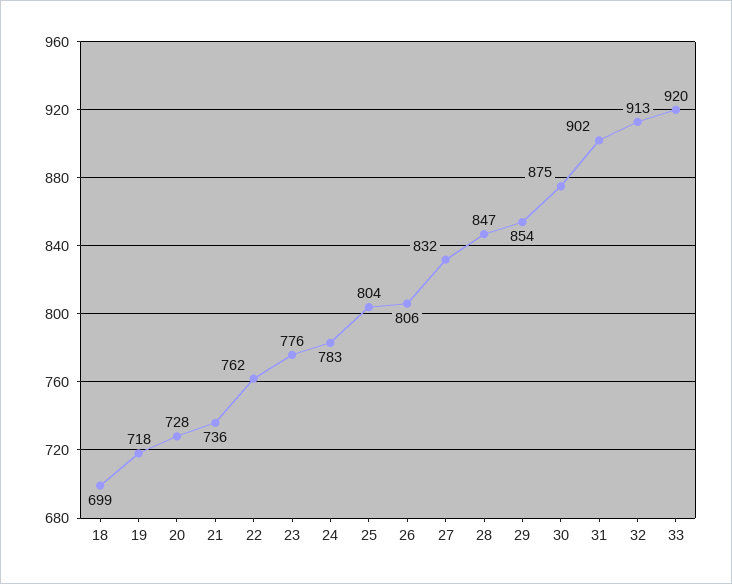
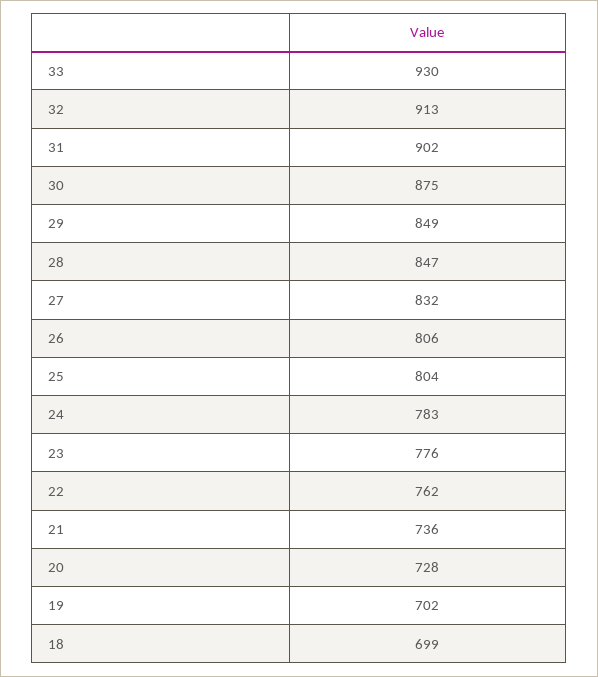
19: 718 -> 702
29: 854 -> 849
33: 920 -> 930

